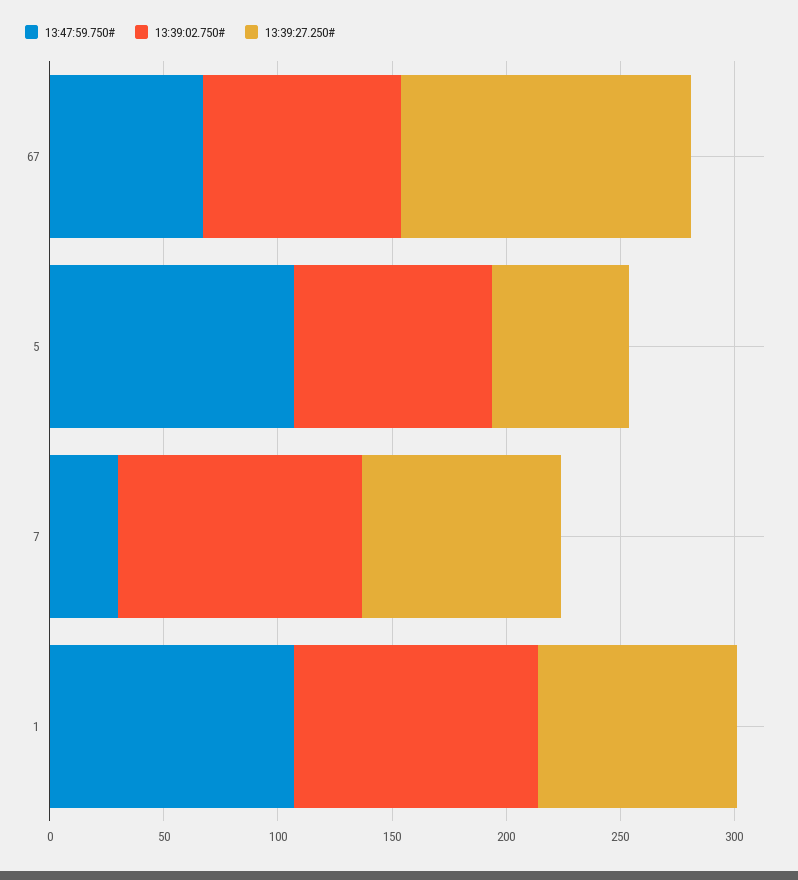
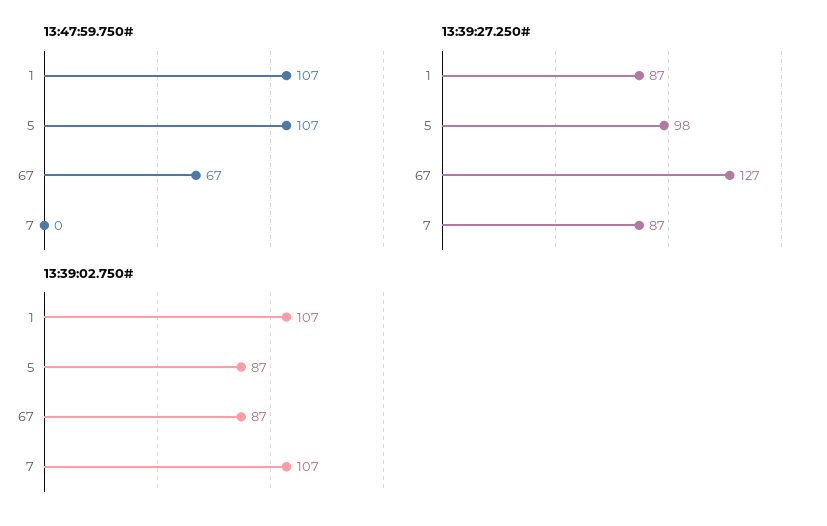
13:39:27.250#, 5: 60 -> 98
13:47:59.750#, 7: 30 -> 0

